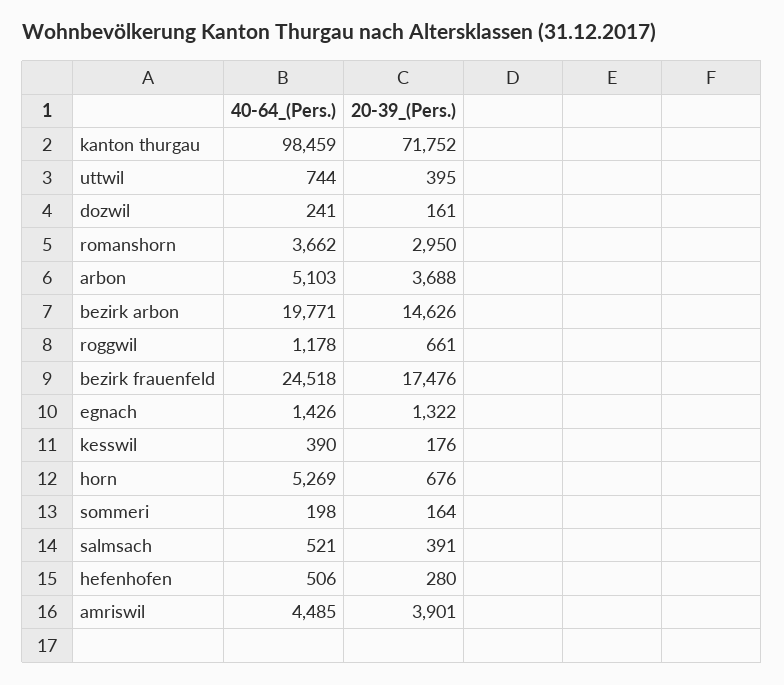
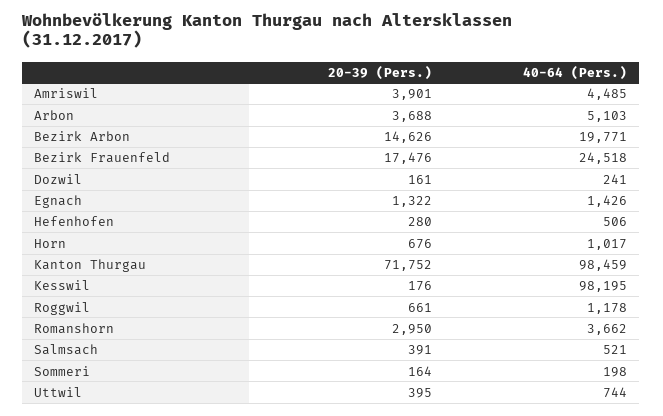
40-64_(Pers.), kesswil: 390 -> 98195
40-64_(Pers.), horn: 5269 -> 1017

